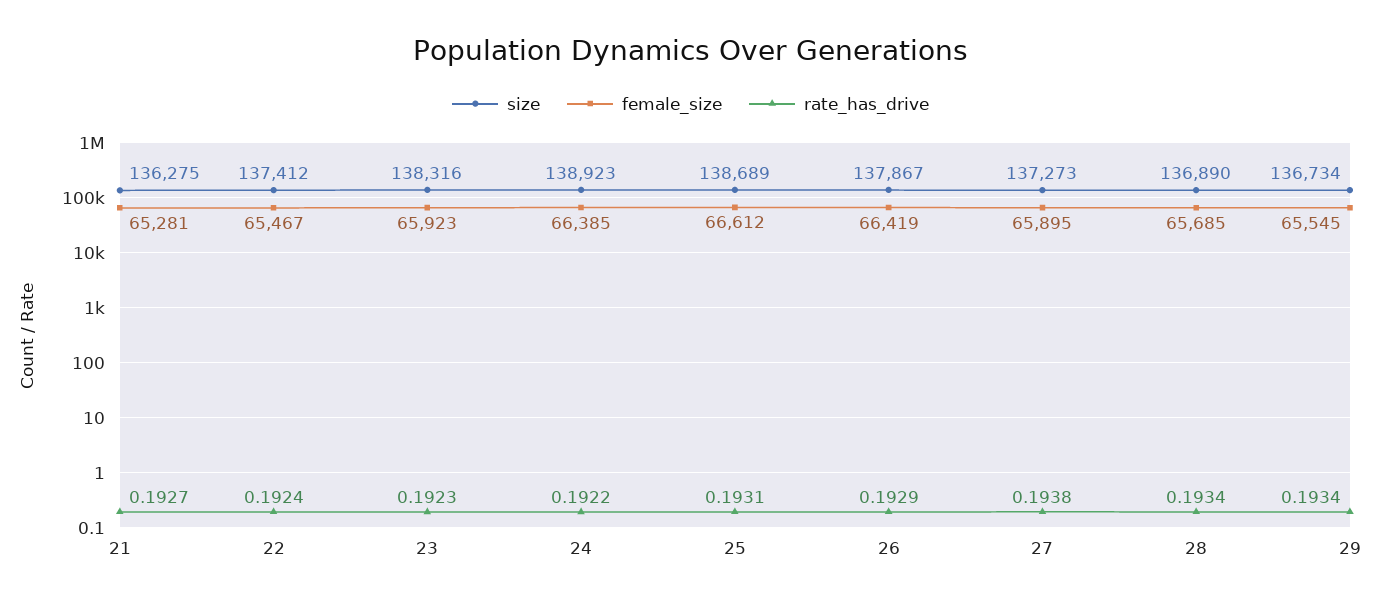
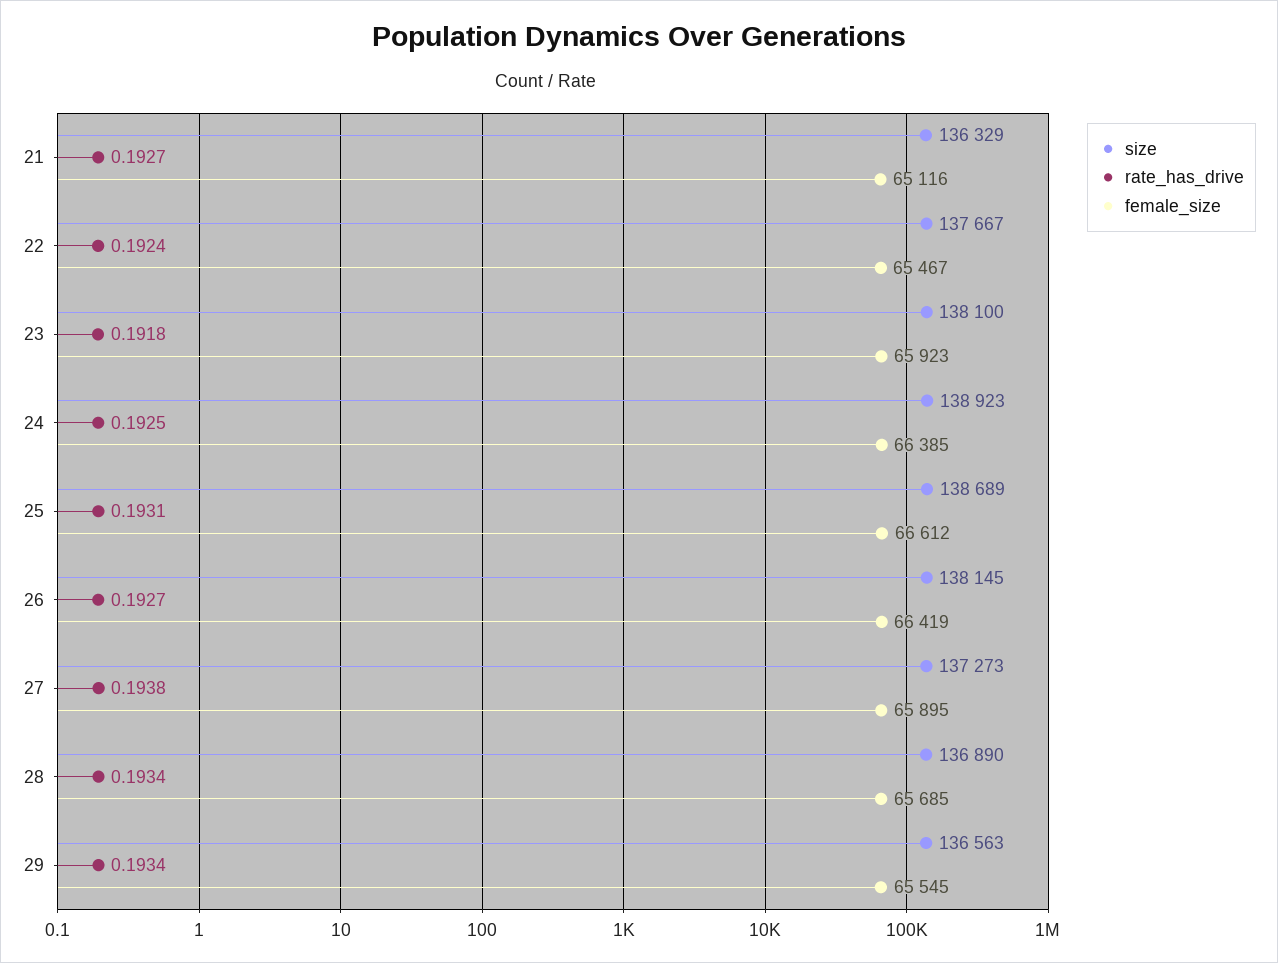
size, 21: 136275 -> 136329
female_size, 21: 65281 -> 65116
size, 22: 137412 -> 137667
size, 23: 138316 -> 138100
rate_has_drive, 23: 0.1923 -> 0.1918
rate_has_drive, 24: 0.1922 -> 0.1925
size, 26: 137867 -> 138145
rate_has_drive, 26: 0.1929 -> 0.1927
size, 29: 136734 -> 136563

